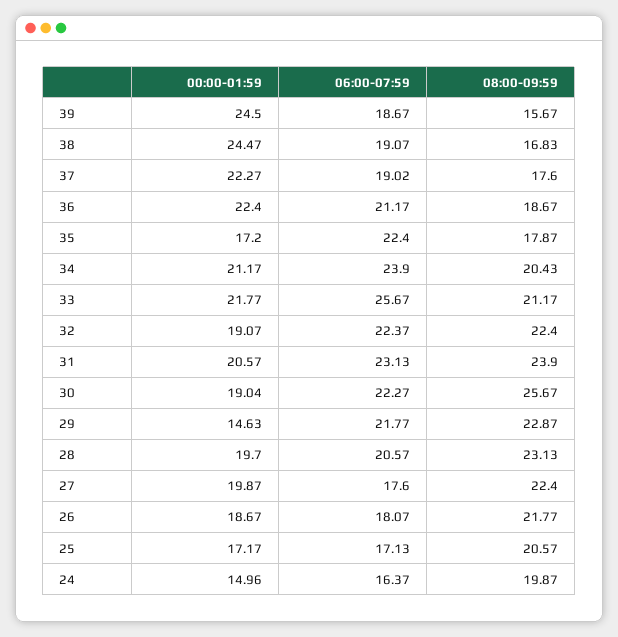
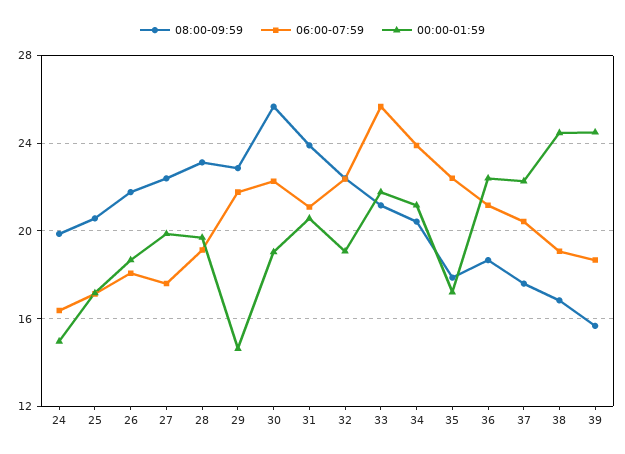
06:00-07:59, 37: 19.02 -> 20.5
06:00-07:59, 31: 23.13 -> 21
06:00-07:59, 28: 20.57 -> 19

